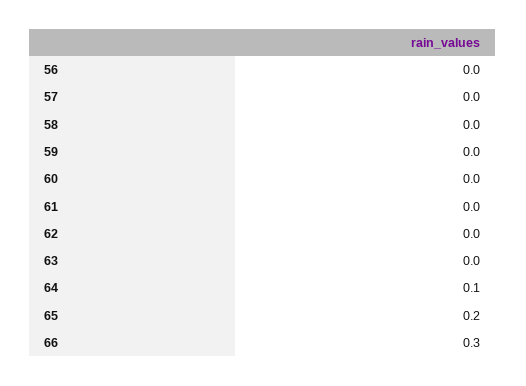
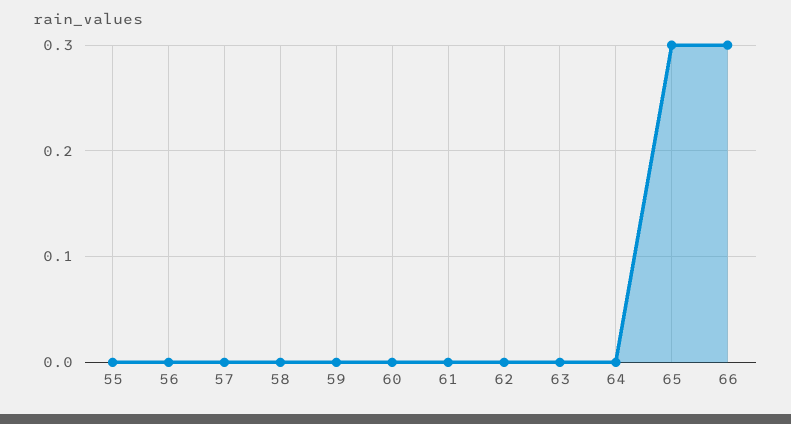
64: 0.1 -> 0
65: 0.2 -> 0.3
55: none -> 0

